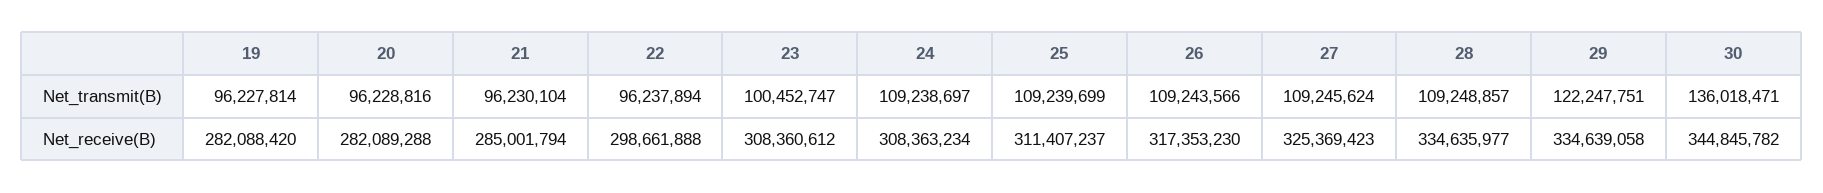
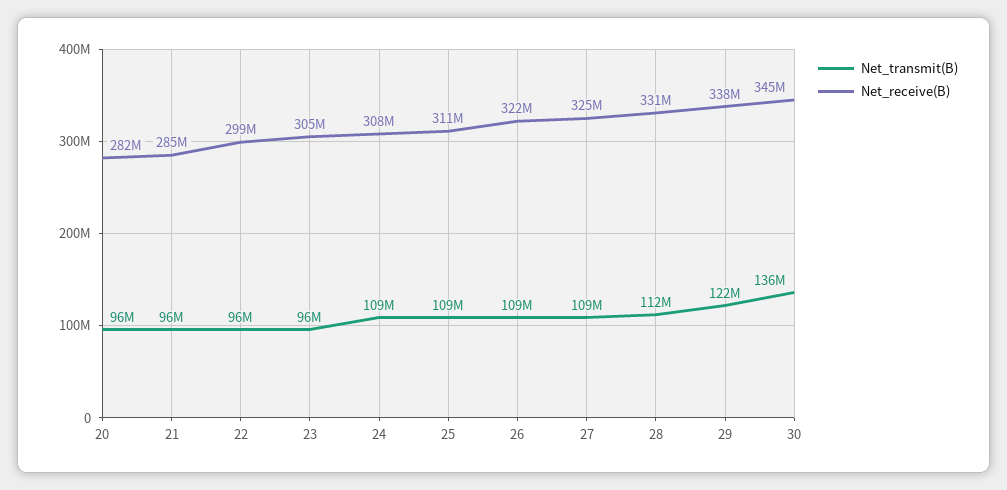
Net_transmit(B), 19: 96227814 -> none
Net_transmit(B), 23: 100452747 -> 96000000
Net_transmit(B), 28: 109248857 -> 112000000
Net_receive(B), 19: 282088420 -> none
Net_receive(B), 23: 308360612 -> 305000000
Net_receive(B), 26: 317353230 -> 322000000
Net_receive(B), 28: 334635977 -> 331000000
Net_receive(B), 29: 334639058 -> 338000000

